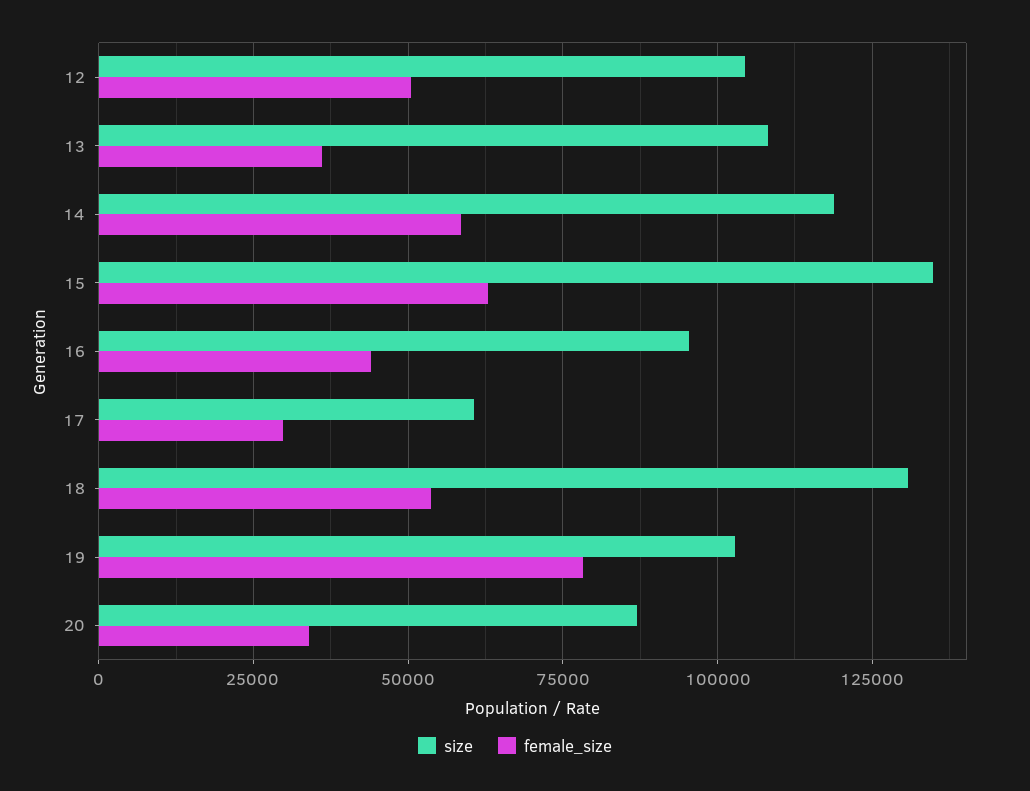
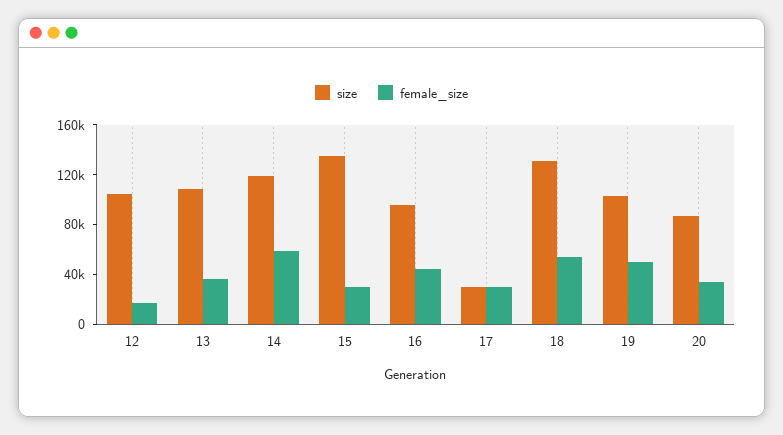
female_size, 12: 50000 -> 20000
female_size, 15: 62500 -> 30000
size, 17: 60000 -> 30000
female_size, 19: 77500 -> 50000

